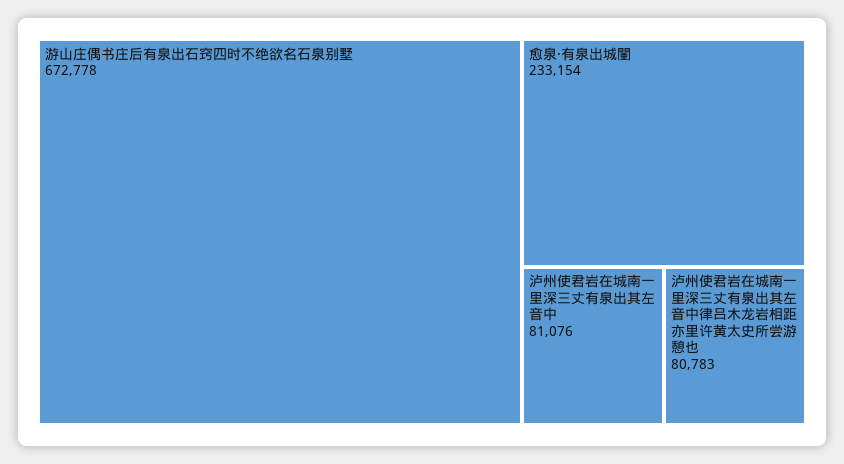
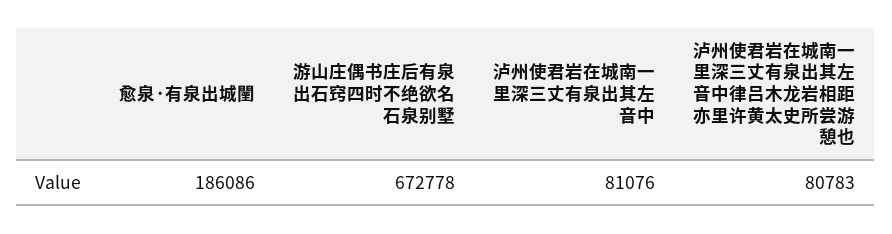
愈泉·有泉出城闉: 233154 -> 186086

